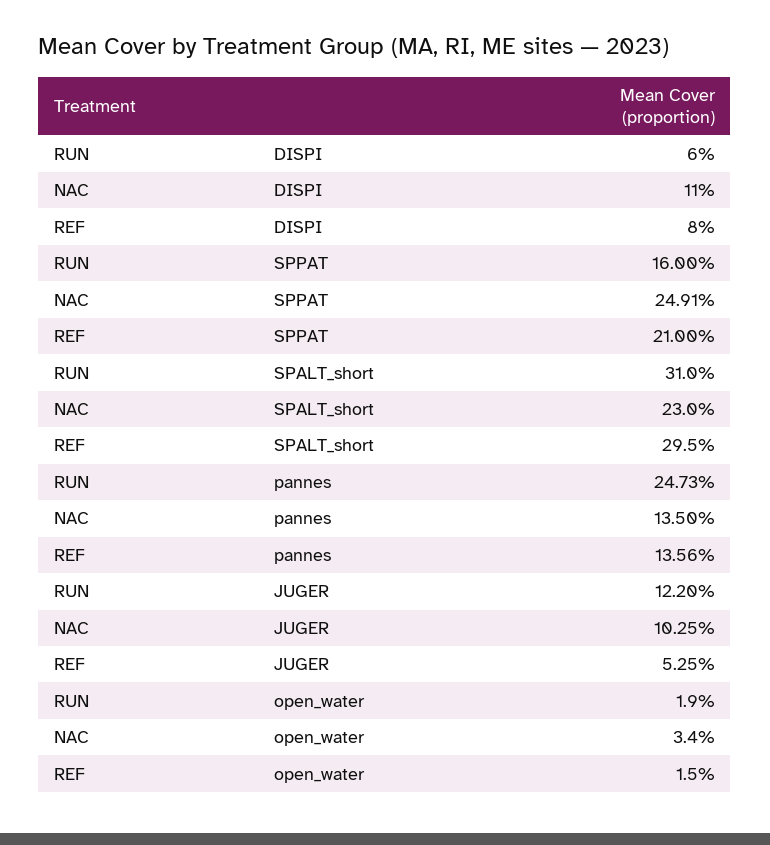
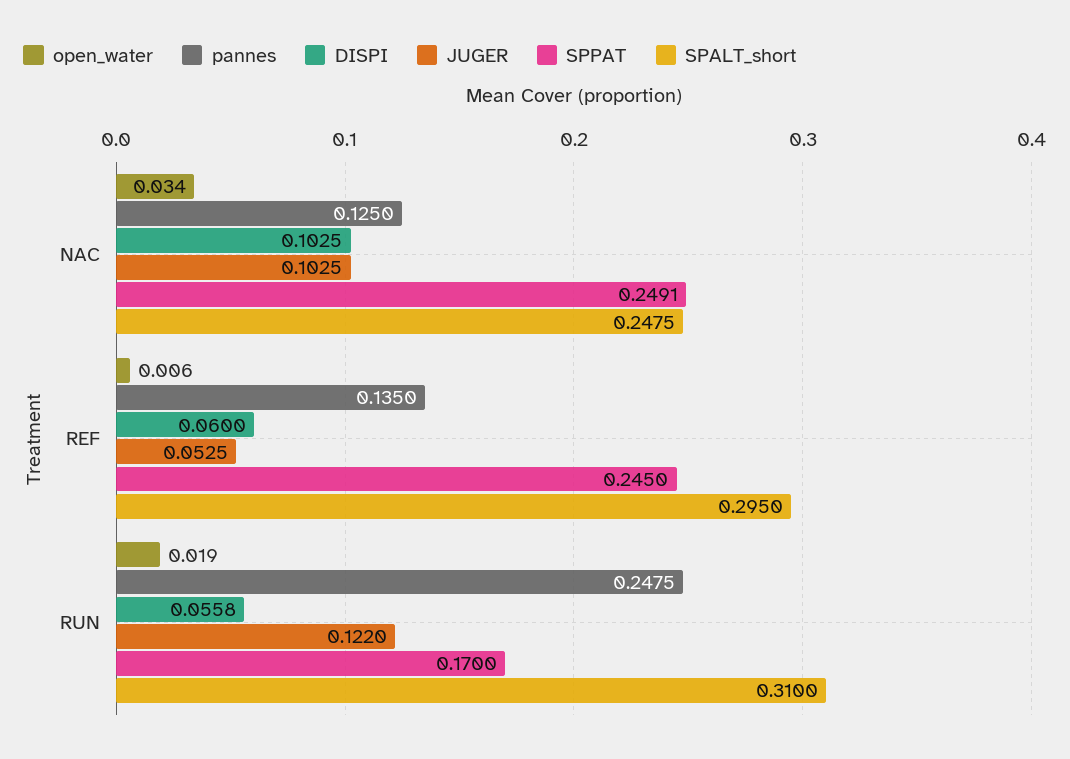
DISPI, RUN: 0.06 -> 0.0558
DISPI, NAC: 0.11 -> 0.1025
DISPI, REF: 0.08 -> 0.06
SPPAT, RUN: 0.16 -> 0.17
SPPAT, REF: 0.21 -> 0.245
SPALT_short, NAC: 0.23 -> 0.2475
pannes, RUN: 0.2473 -> 0.2475
pannes, NAC: 0.135 -> 0.125
pannes, REF: 0.1356 -> 0.135
open_water, REF: 0.015 -> 0.006

